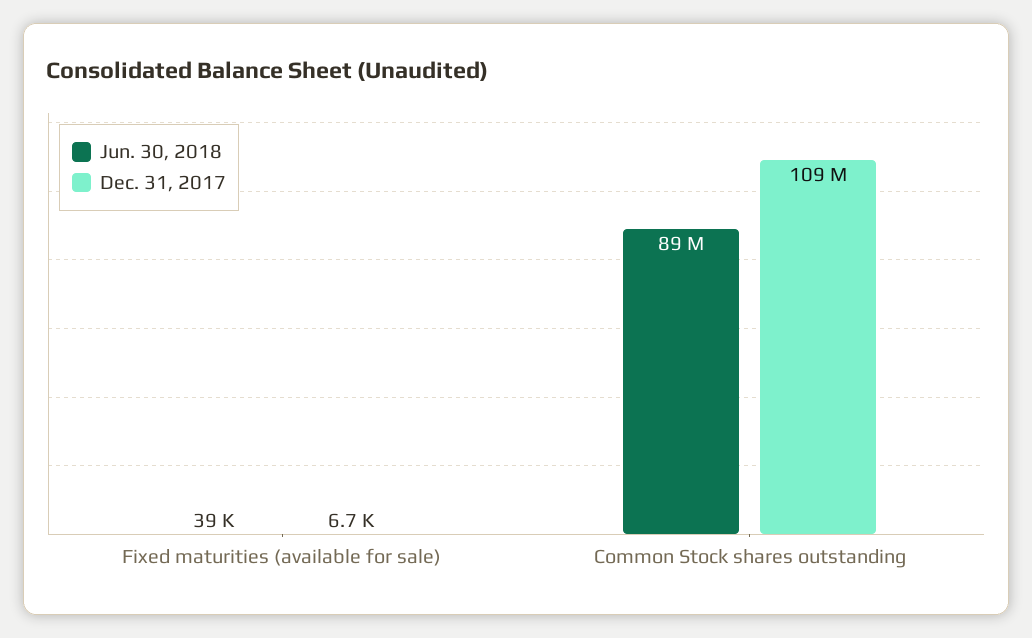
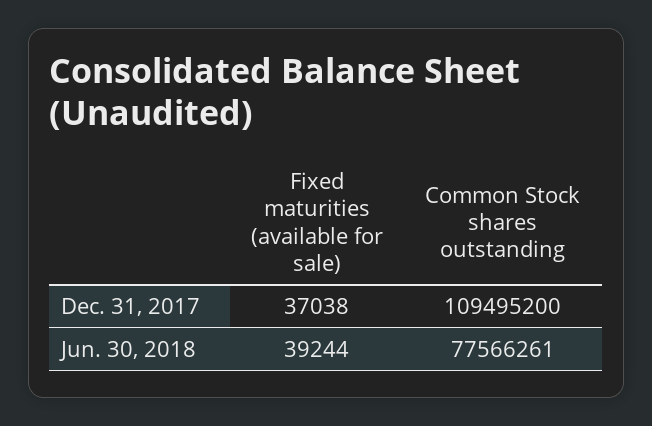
Dec. 31, 2017, Fixed maturities (available for sale): 6700 -> 37038
Jun. 30, 2018, Common Stock shares outstanding: 89000000 -> 77566261

